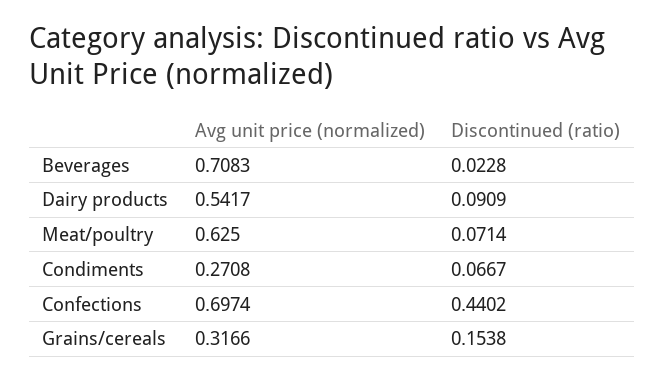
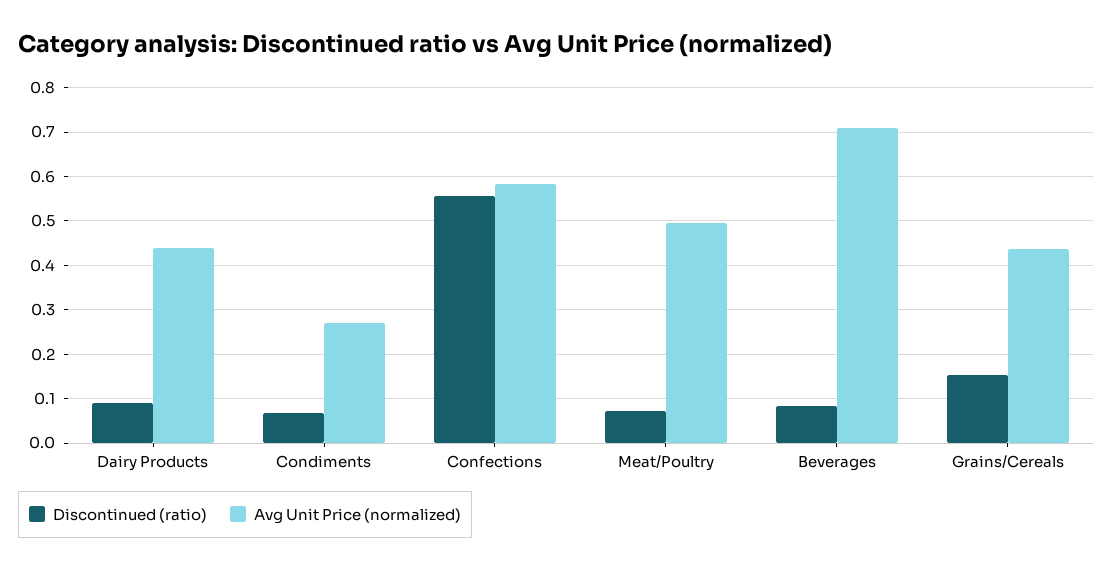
Discontinued (ratio), Beverages: 0.0228 -> 0.08
Avg unit price (normalized), Dairy products: 0.5417 -> 0.44
Avg unit price (normalized), Meat/poultry: 0.625 -> 0.5
Avg unit price (normalized), Confections: 0.6974 -> 0.58
Discontinued (ratio), Confections: 0.4402 -> 0.56
Avg unit price (normalized), Grains/cereals: 0.3166 -> 0.44

